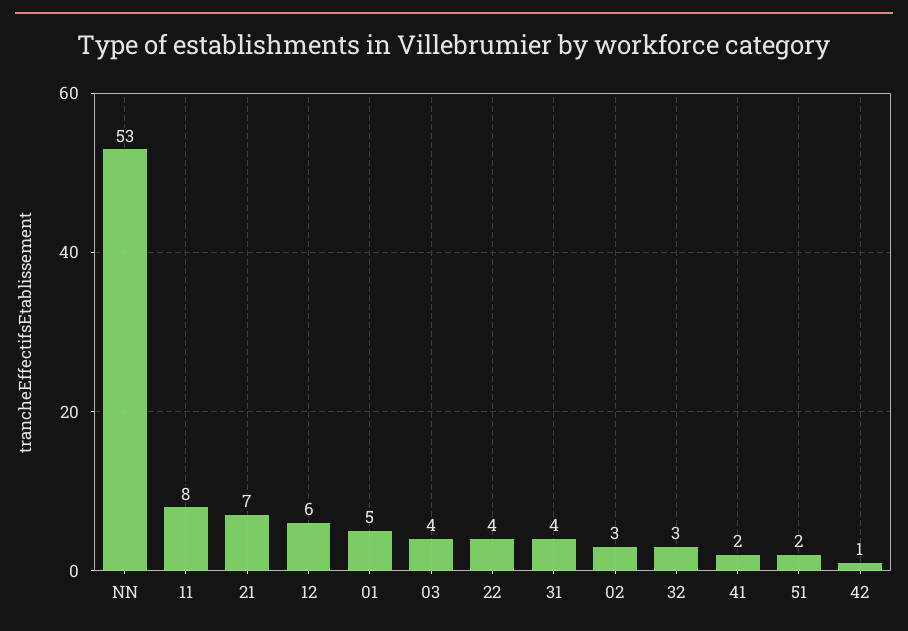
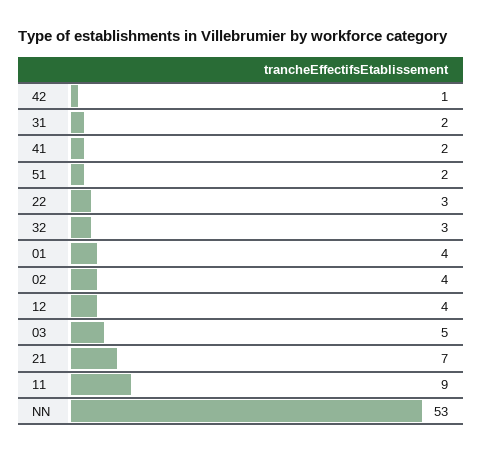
11: 8 -> 9
12: 6 -> 4
01: 5 -> 4
03: 4 -> 5
22: 4 -> 3
31: 4 -> 2
02: 3 -> 4

